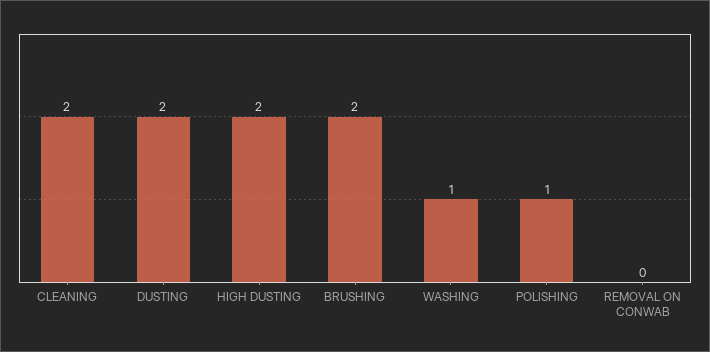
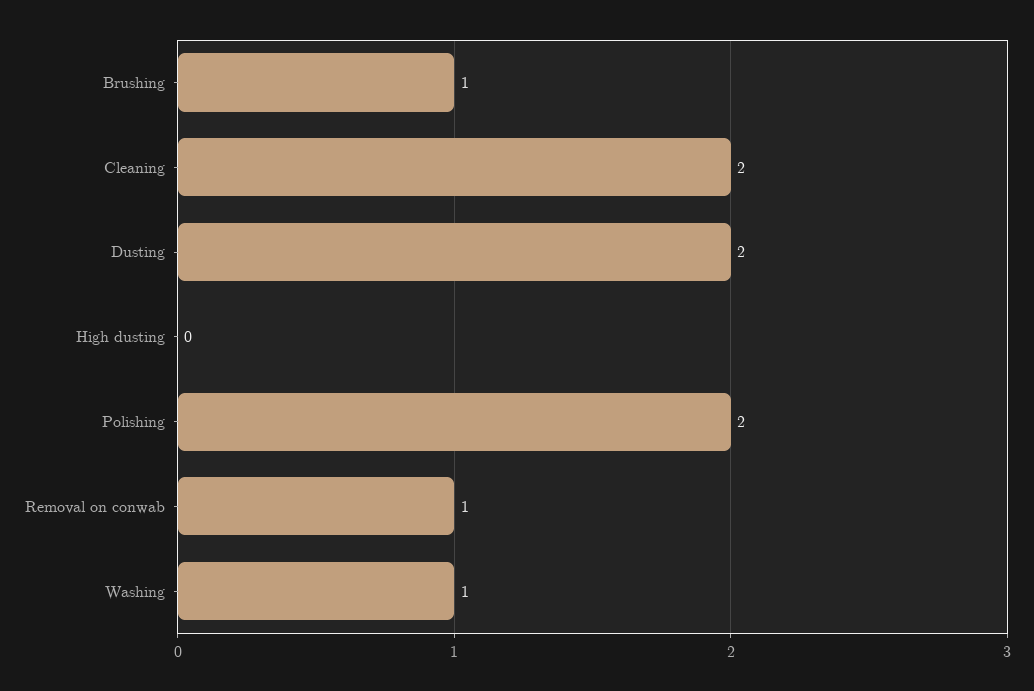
HIGH DUSTING: 2 -> 0
BRUSHING: 2 -> 1
POLISHING: 1 -> 2
REMOVAL ON CONWAB: 0 -> 1

